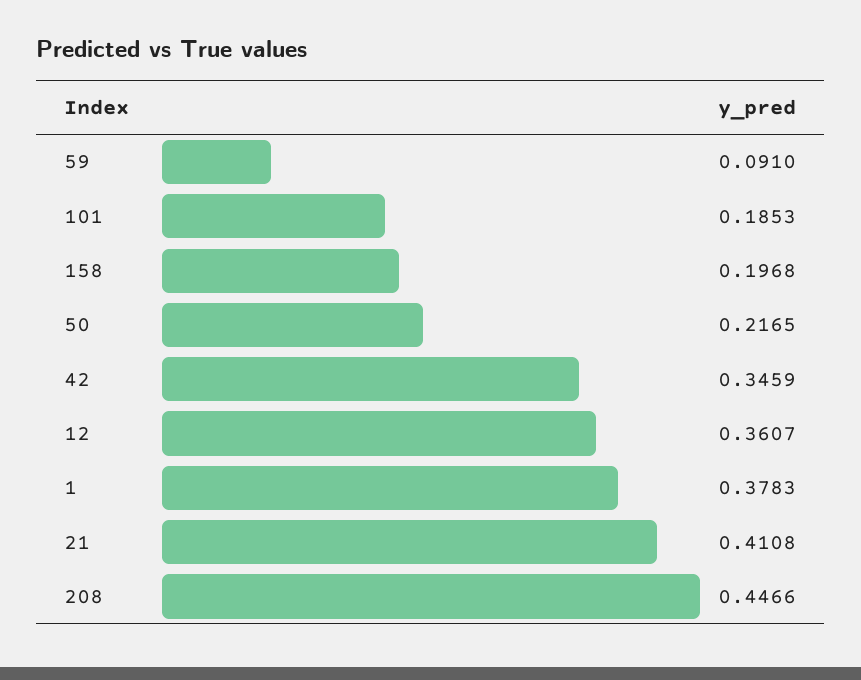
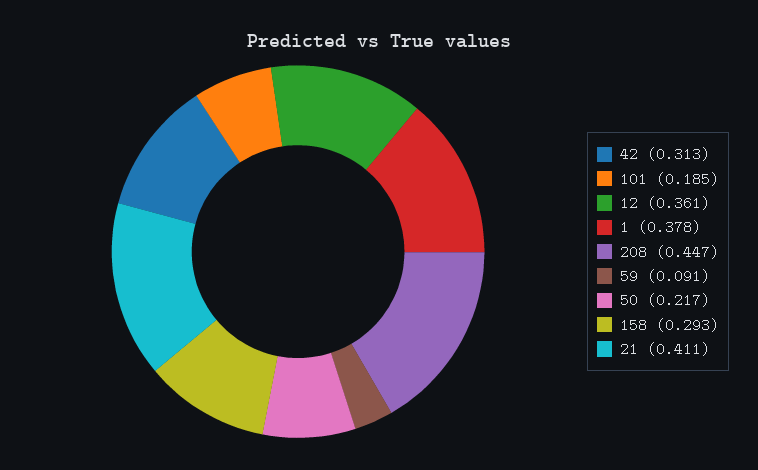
158: 0.1968 -> 0.293
42: 0.3459 -> 0.313

